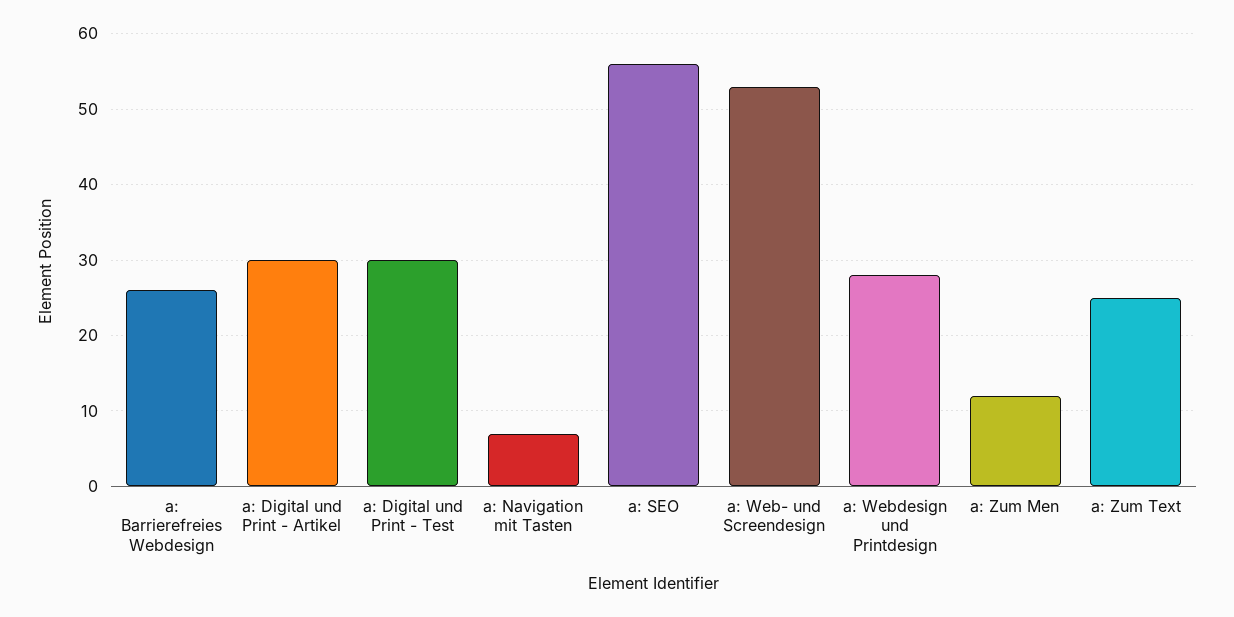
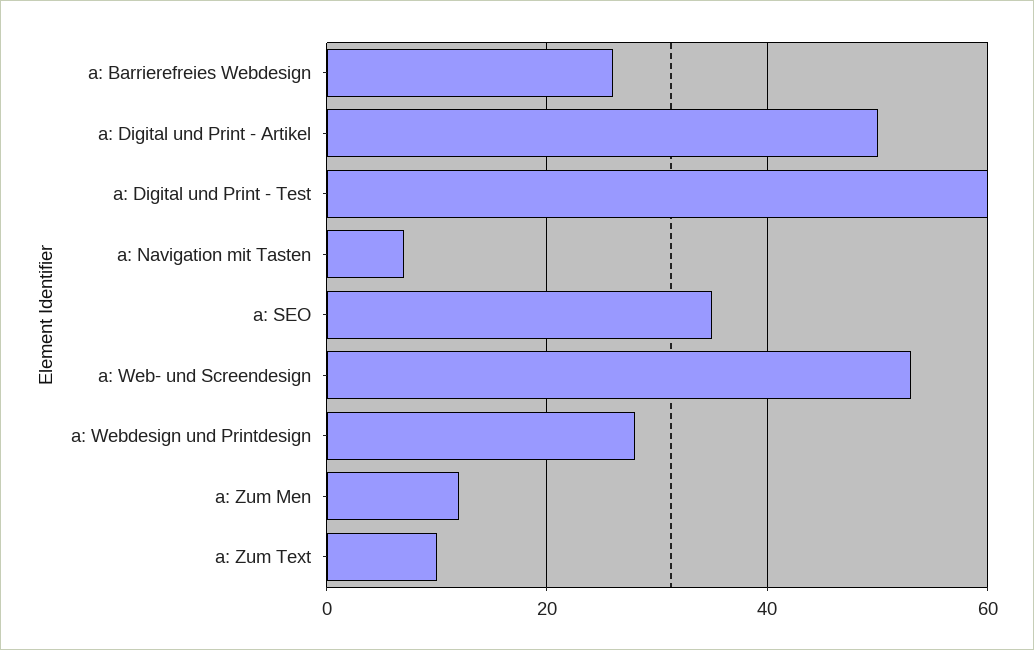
a: Digital und Print - Artikel: 30 -> 50
a: Digital und Print - Test: 30 -> 60
a: SEO: 56 -> 35
a: Zum Text: 25 -> 10

